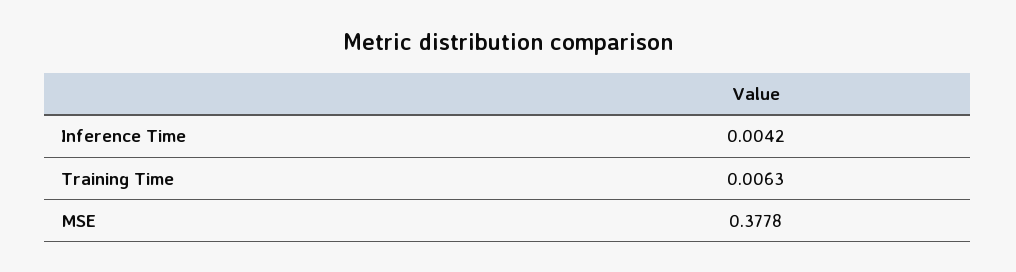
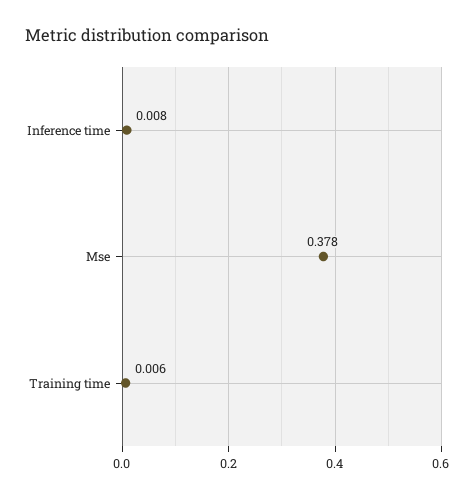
Inference Time: 0.0042 -> 0.008

